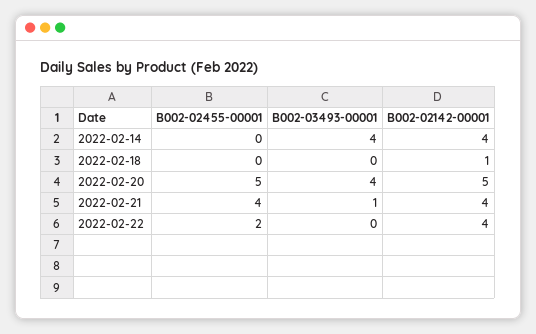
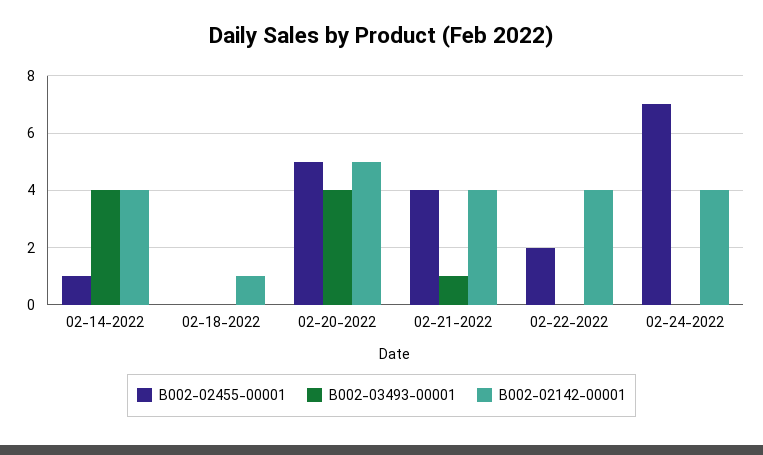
B002-02455-00001, 2022-02-14: 0 -> 1
B002-02455-00001, 02-24-2022: none -> 7
B002-03493-00001, 02-24-2022: none -> 0
B002-02142-00001, 02-24-2022: none -> 4

